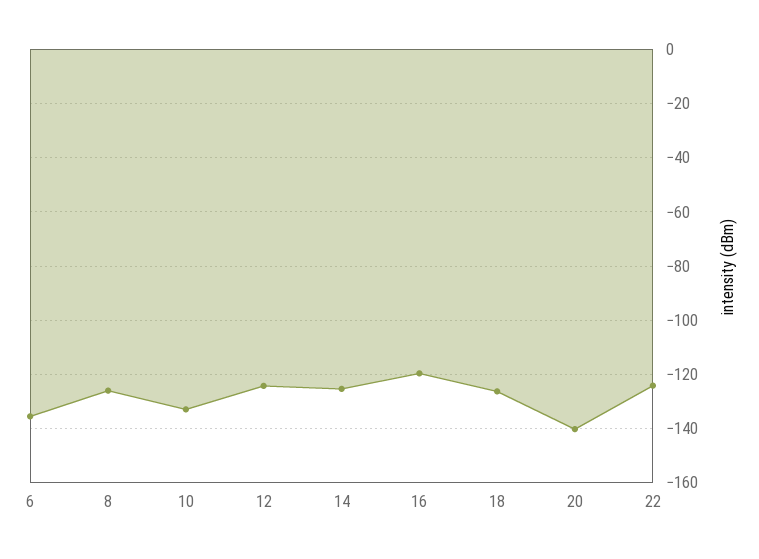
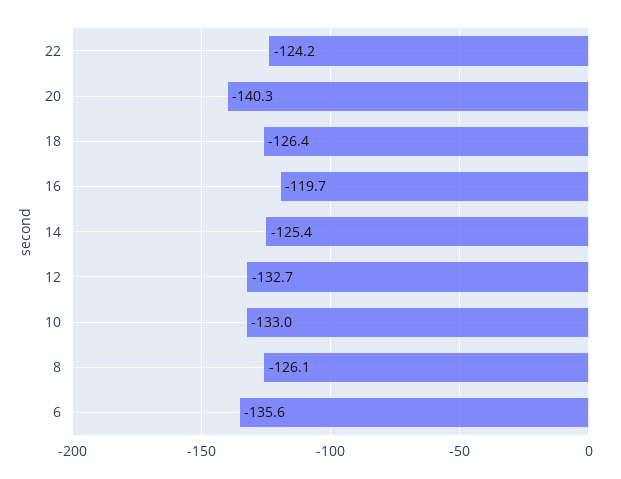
12: -125 -> -132.7

